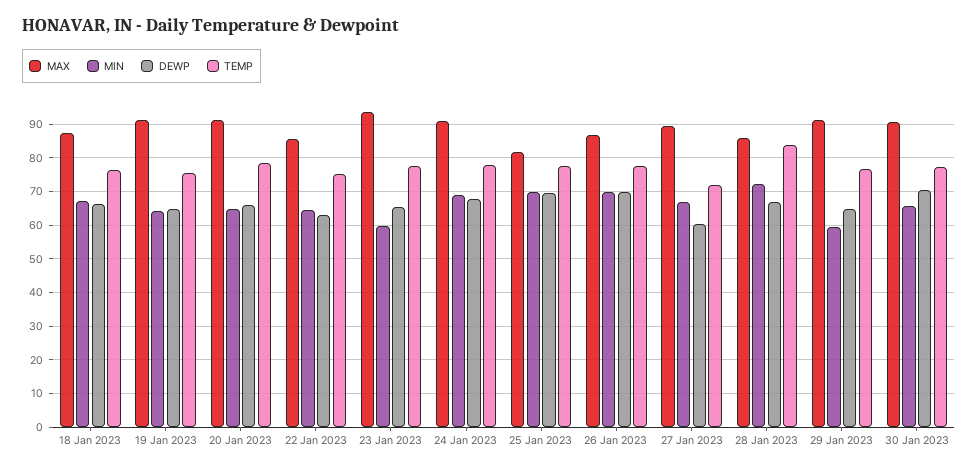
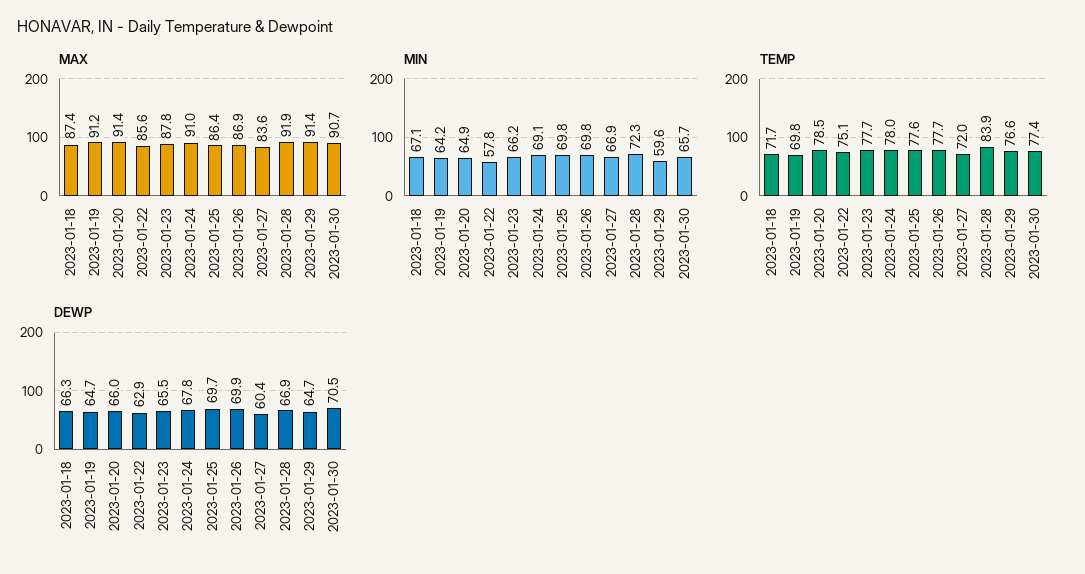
TEMP, 18 Jan 2023: 76 -> 71.7
TEMP, 19 Jan 2023: 76 -> 69.8
MIN, 22 Jan 2023: 64 -> 57.8
MAX, 23 Jan 2023: 94 -> 87.8
MIN, 23 Jan 2023: 60 -> 66.2
MAX, 25 Jan 2023: 82 -> 86.4
MAX, 27 Jan 2023: 90 -> 83.6
MAX, 28 Jan 2023: 86 -> 91.9

